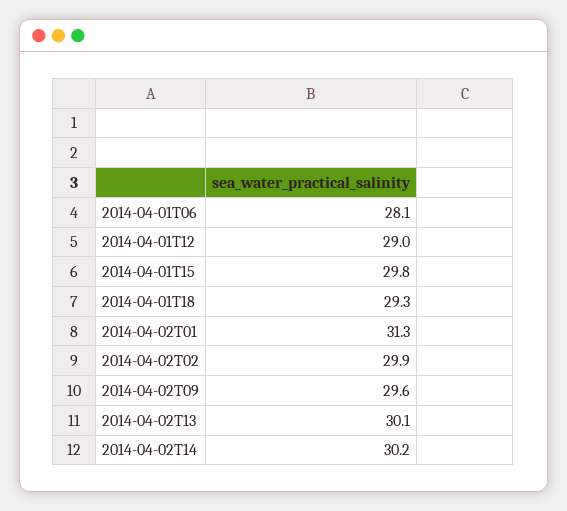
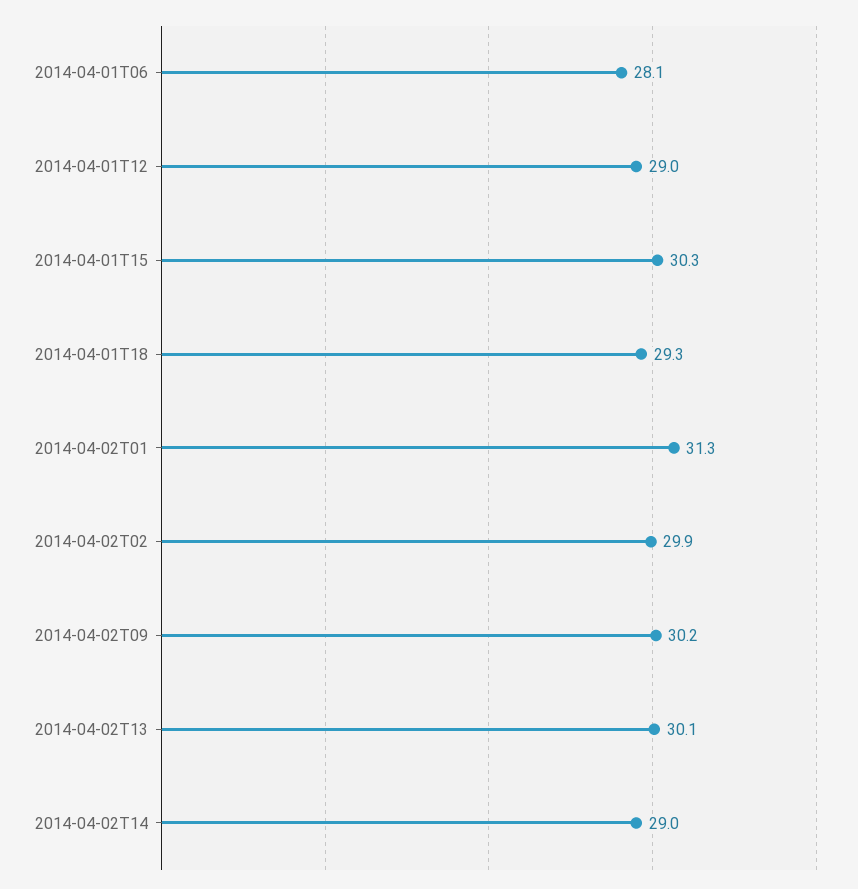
2014-04-01T15: 29.8 -> 30.3
2014-04-02T09: 29.6 -> 30.2
2014-04-02T14: 30.2 -> 29

